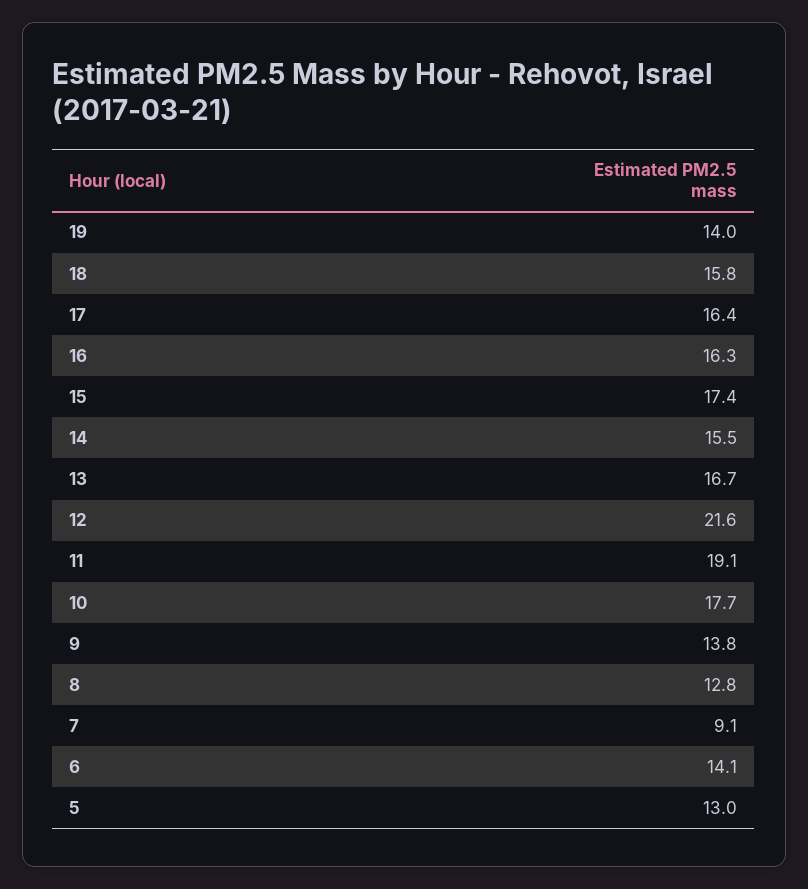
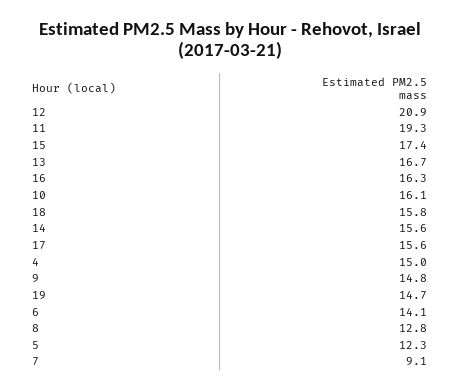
19: 14 -> 14.7
17: 16.4 -> 15.6
14: 15.5 -> 15.6
12: 21.6 -> 20.9
11: 19.1 -> 19.3
10: 17.7 -> 16.1
9: 13.8 -> 14.8
5: 13 -> 12.3
4: none -> 15

